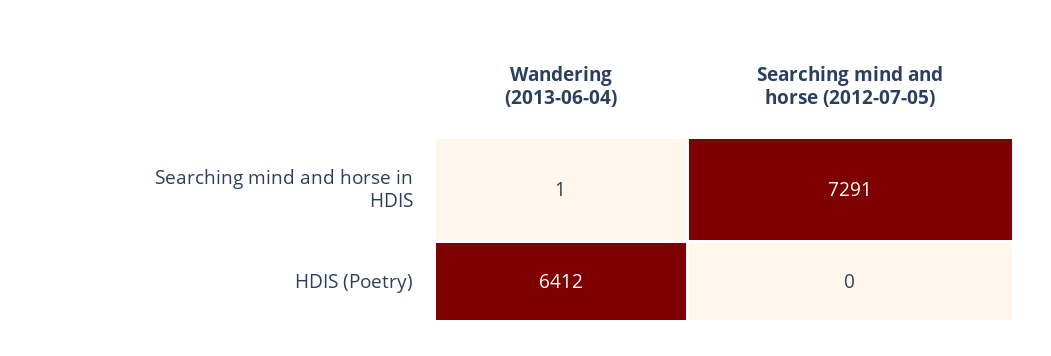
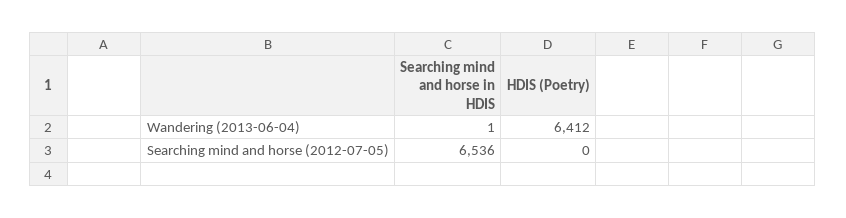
Searching mind and horse (2012-07-05), Searching mind and horse in HDIS: 7291 -> 6536

